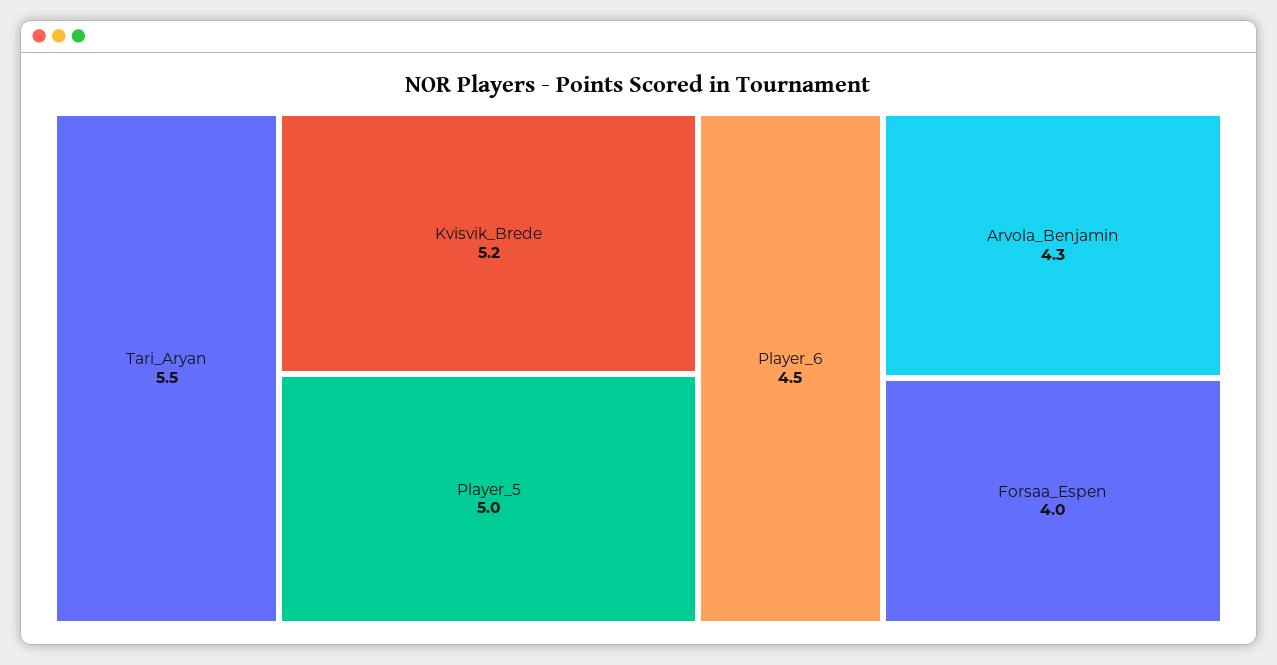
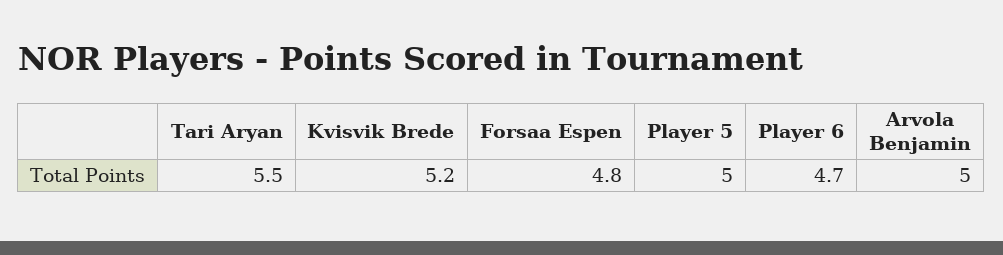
Player_6: 4.5 -> 4.7
Arvola_Benjamin: 4.3 -> 5
Forsaa_Espen: 4 -> 4.8

